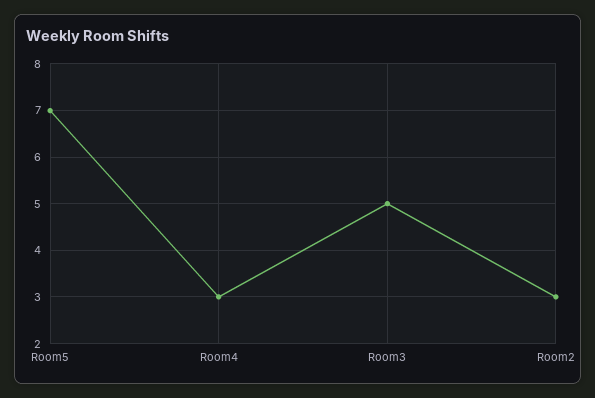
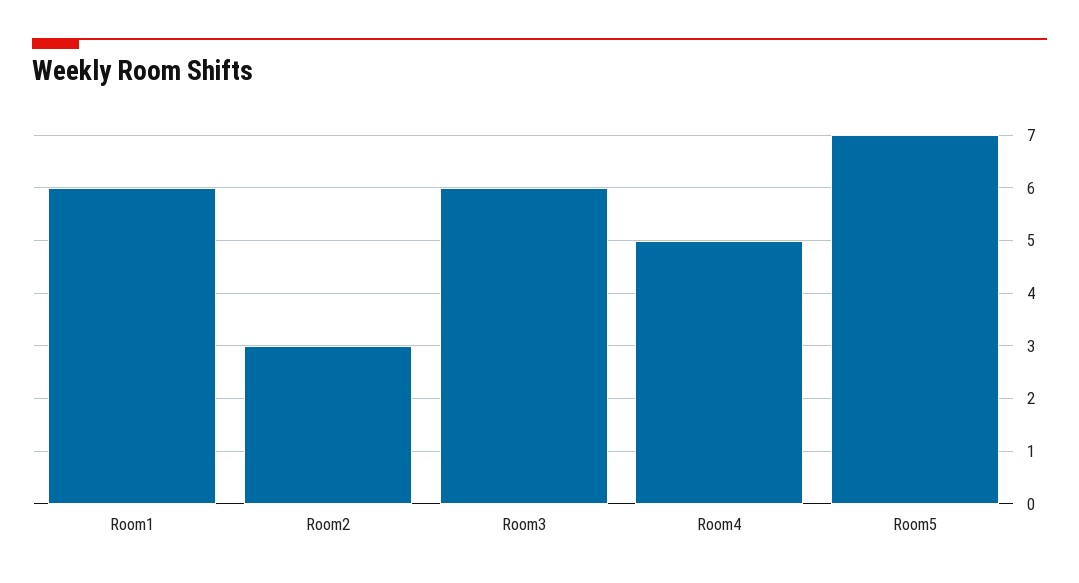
Room4: 3 -> 5
Room3: 5 -> 6
Room1: none -> 6

